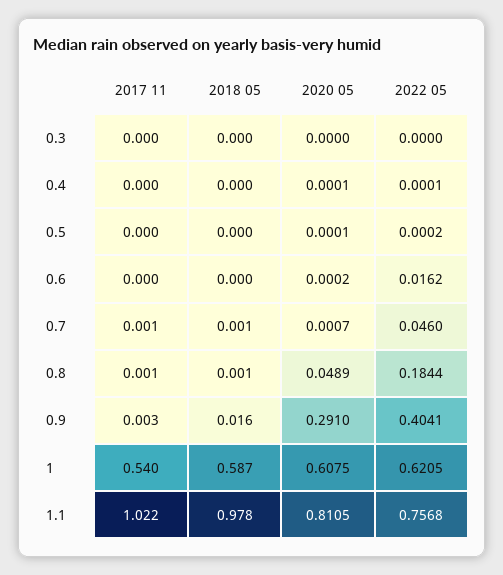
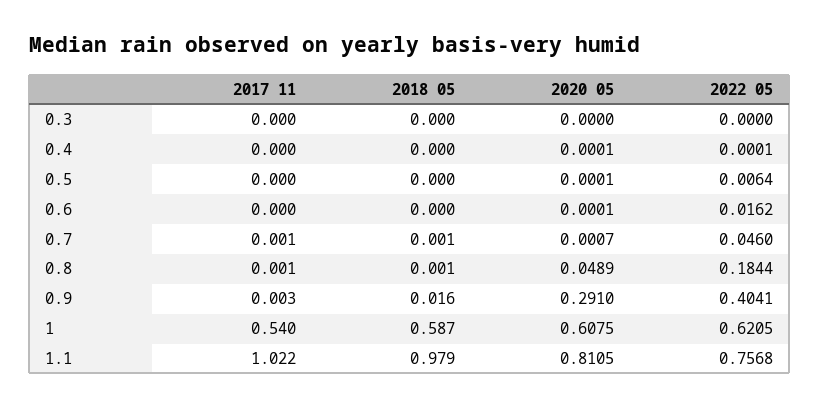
2022 05, 0.5: 0.0002 -> 0.0064
2020 05, 0.6: 0.0002 -> 0.0001
2018 05, 1.1: 0.978 -> 0.979

